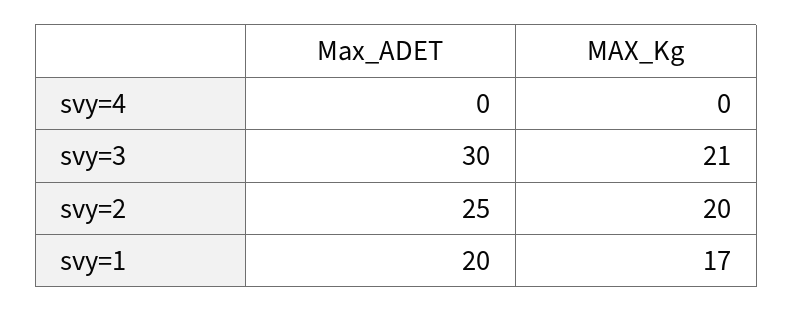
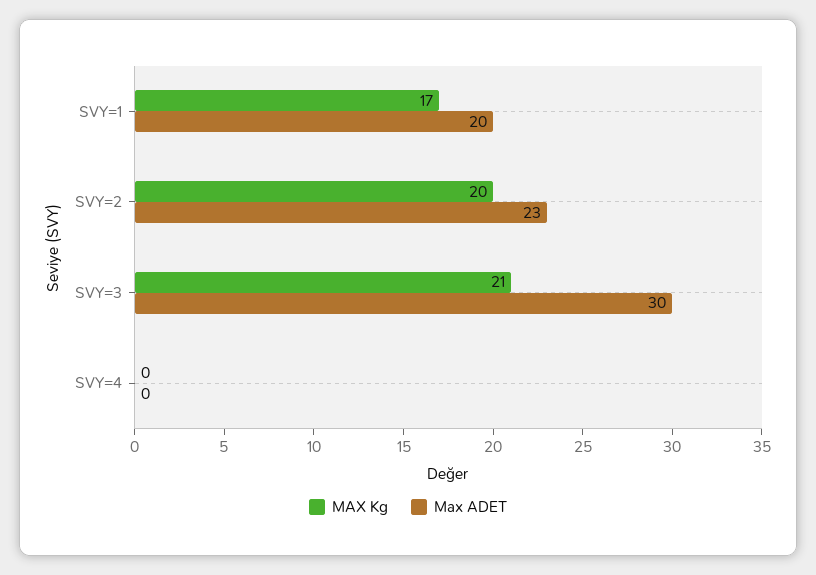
Max_ADET, svy=2: 25 -> 23

